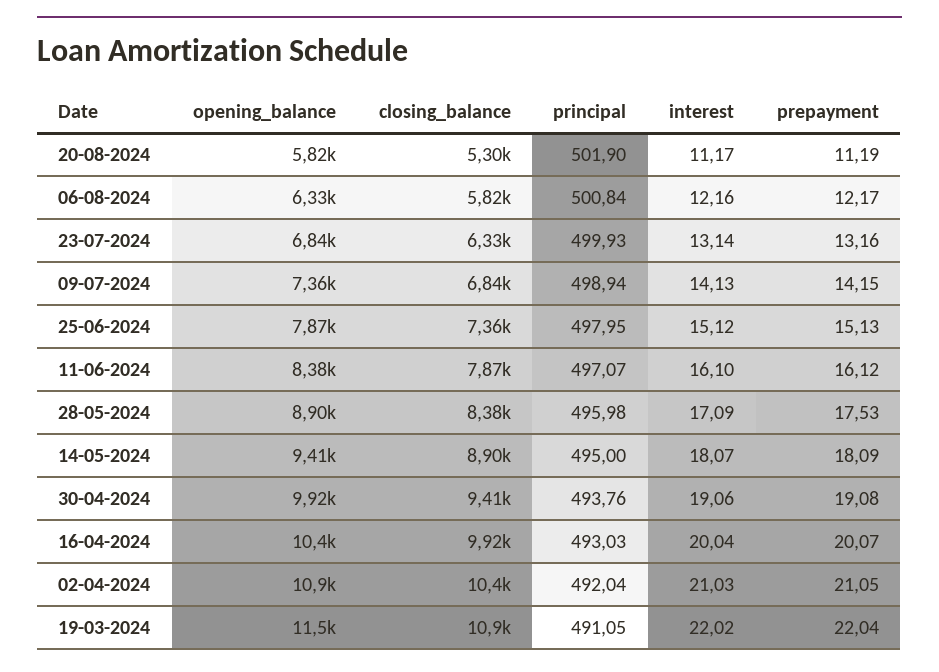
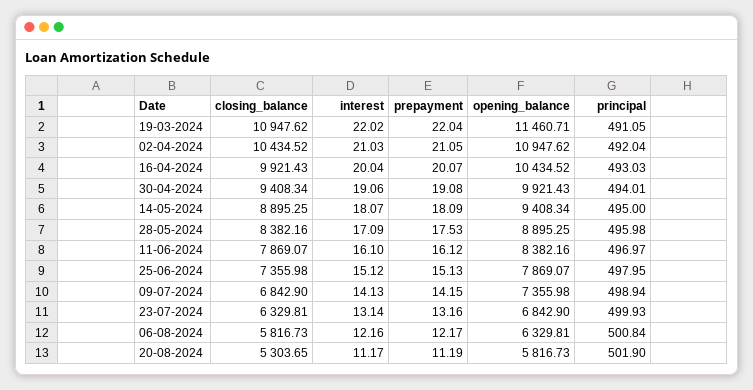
principal, 11-06-2024: 497.07 -> 496.97
principal, 30-04-2024: 493.76 -> 494.01

